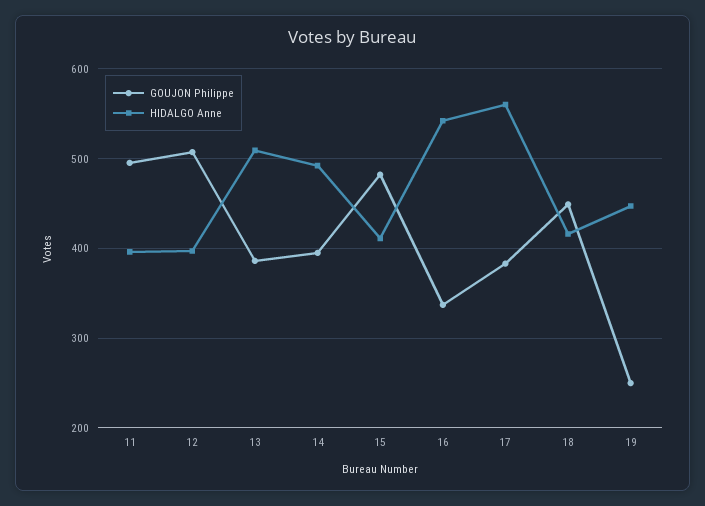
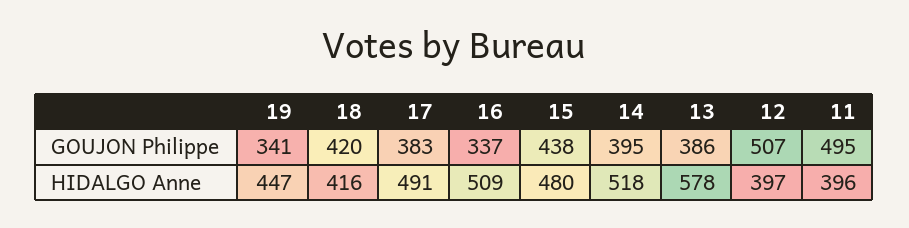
HIDALGO Anne, 13: 510 -> 578
HIDALGO Anne, 14: 490 -> 518
GOUJON Philippe, 15: 480 -> 438
HIDALGO Anne, 15: 410 -> 480
HIDALGO Anne, 16: 540 -> 509
HIDALGO Anne, 17: 560 -> 491
GOUJON Philippe, 18: 450 -> 420
GOUJON Philippe, 19: 250 -> 341

